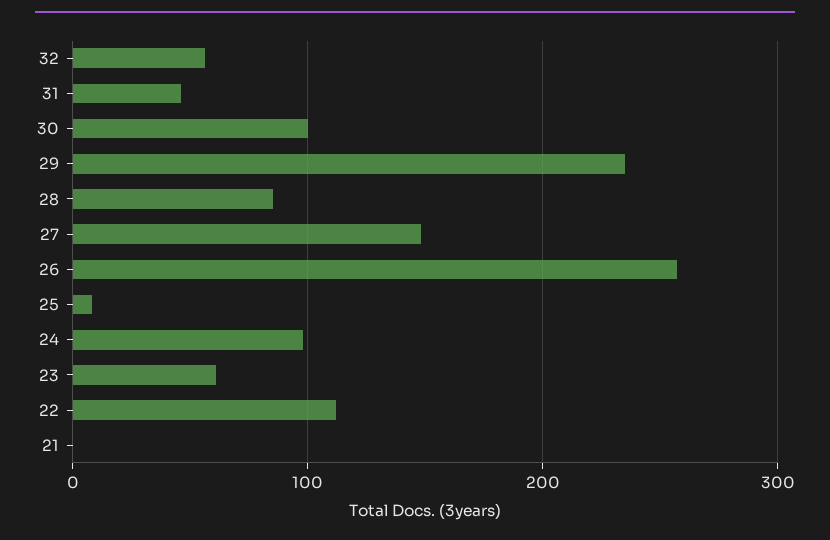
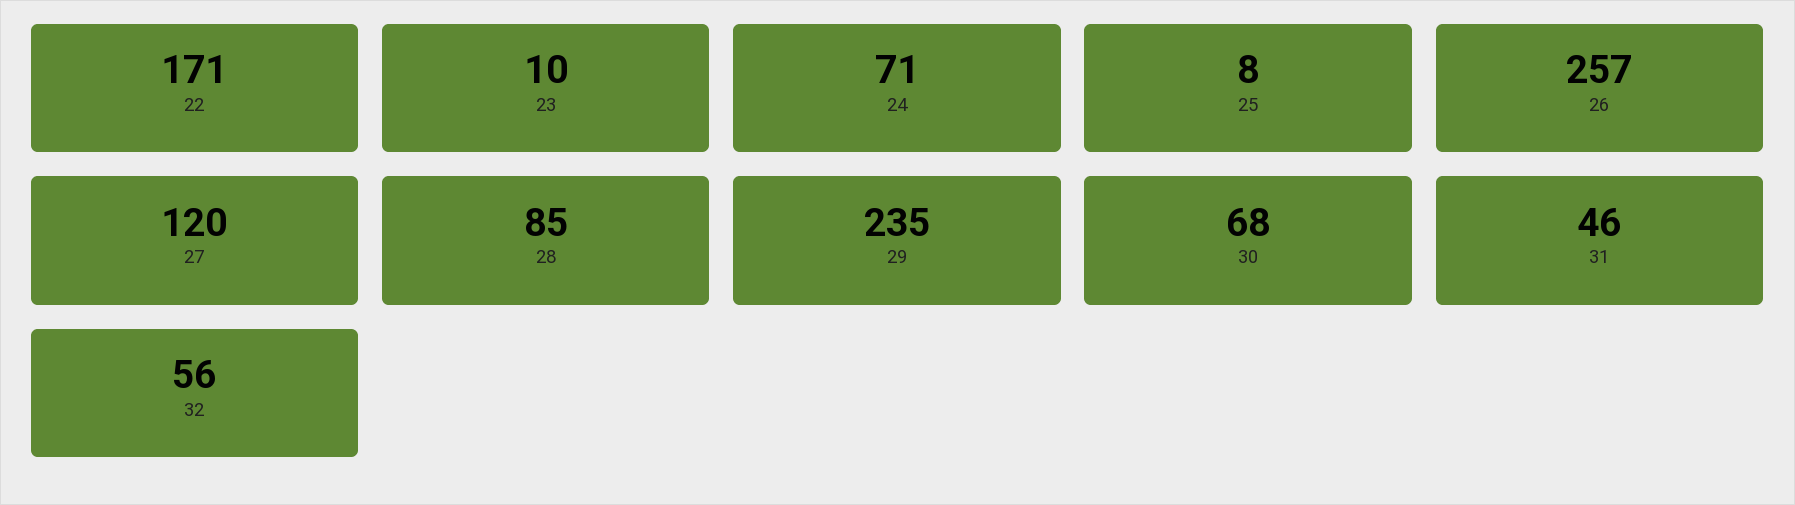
30: 100 -> 68
27: 150 -> 120
24: 100 -> 71
23: 60 -> 10
22: 110 -> 171
21: 0 -> none

